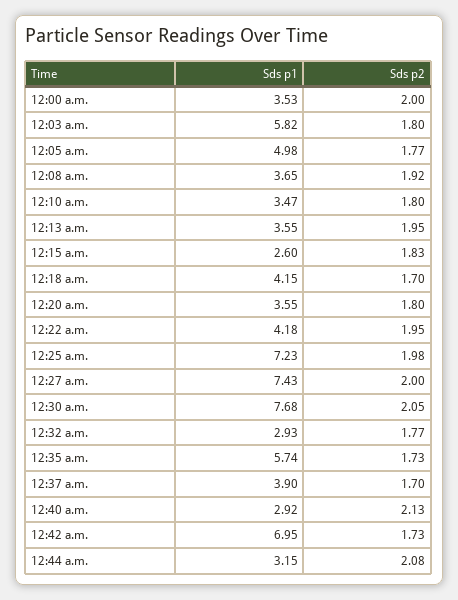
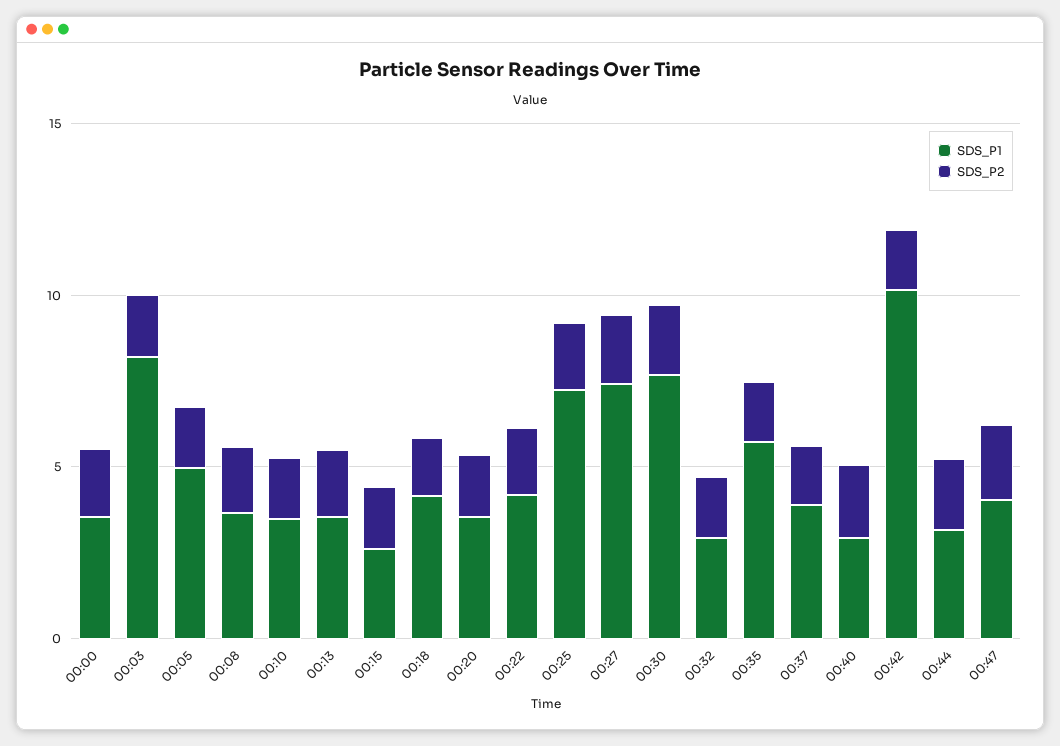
Sds p1, 12:03 a.m.: 5.82 -> 8
Sds p1, 12:42 a.m.: 6.95 -> 10
Sds p1, 00:47: none -> 4
Sds p2, 00:47: none -> 2

